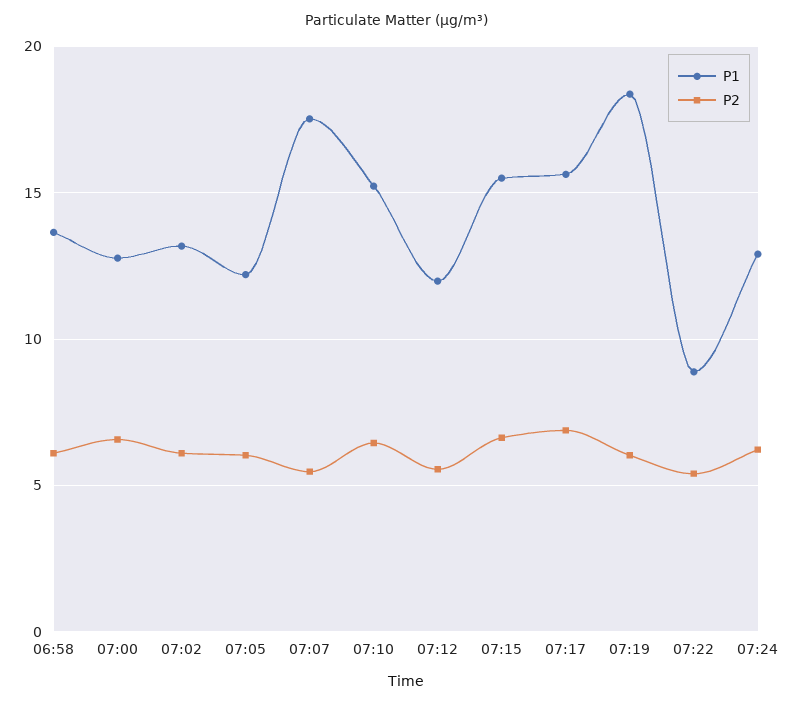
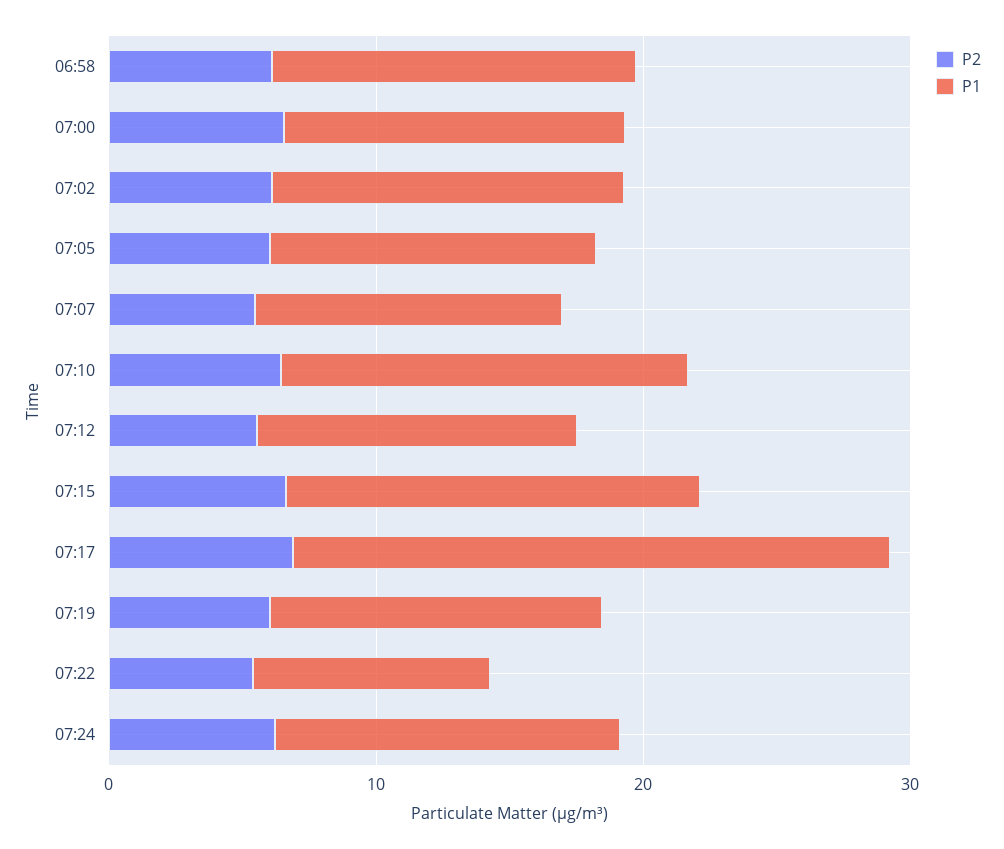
P1, 07:07: 17.5 -> 12
P1, 07:17: 15.5 -> 22
P1, 07:19: 18.5 -> 12

